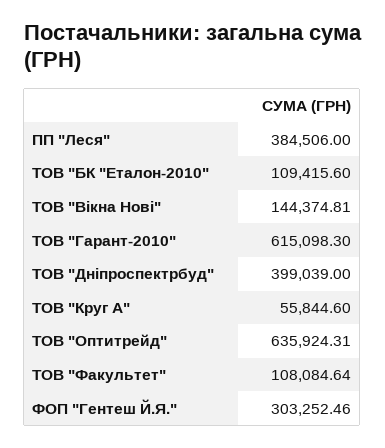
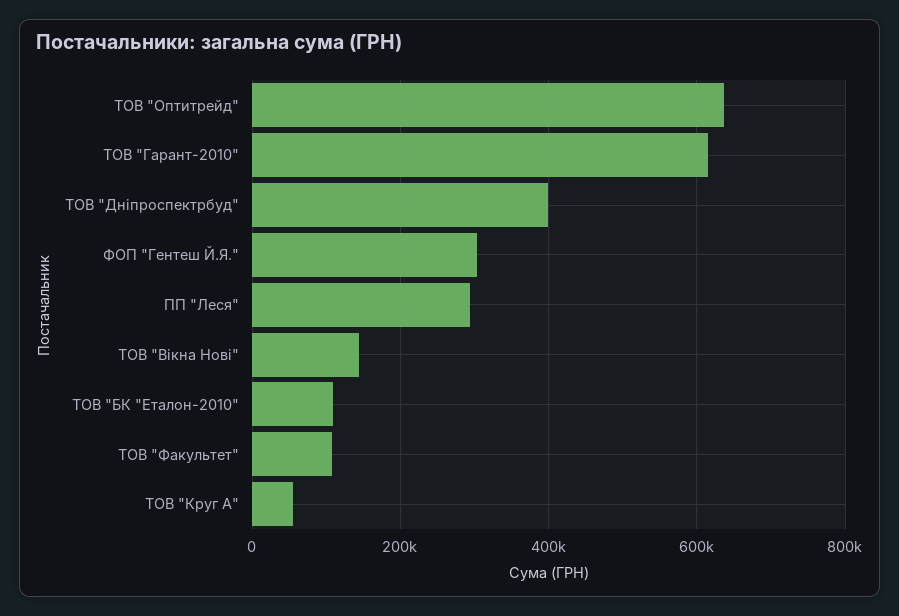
ПП "Леся": 384506 -> 300000

